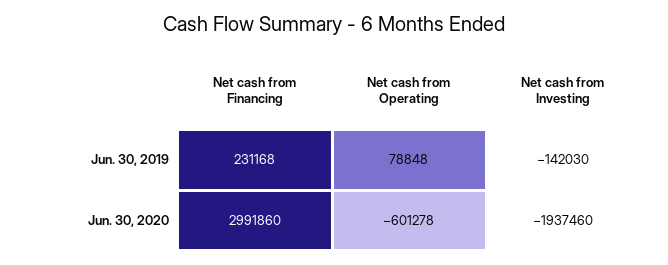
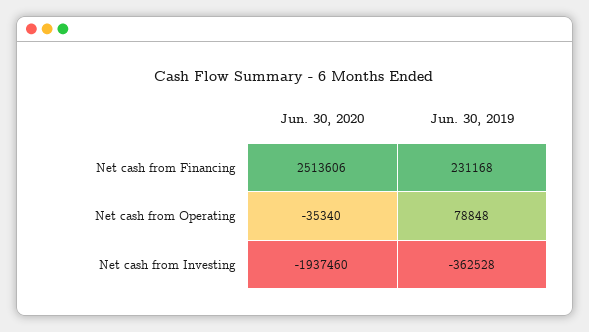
Net cash from Investing, Jun. 30, 2019: -142030 -> -362528
Net cash from Financing, Jun. 30, 2020: 2991860 -> 2513606
Net cash from Operating, Jun. 30, 2020: -601278 -> -35340

